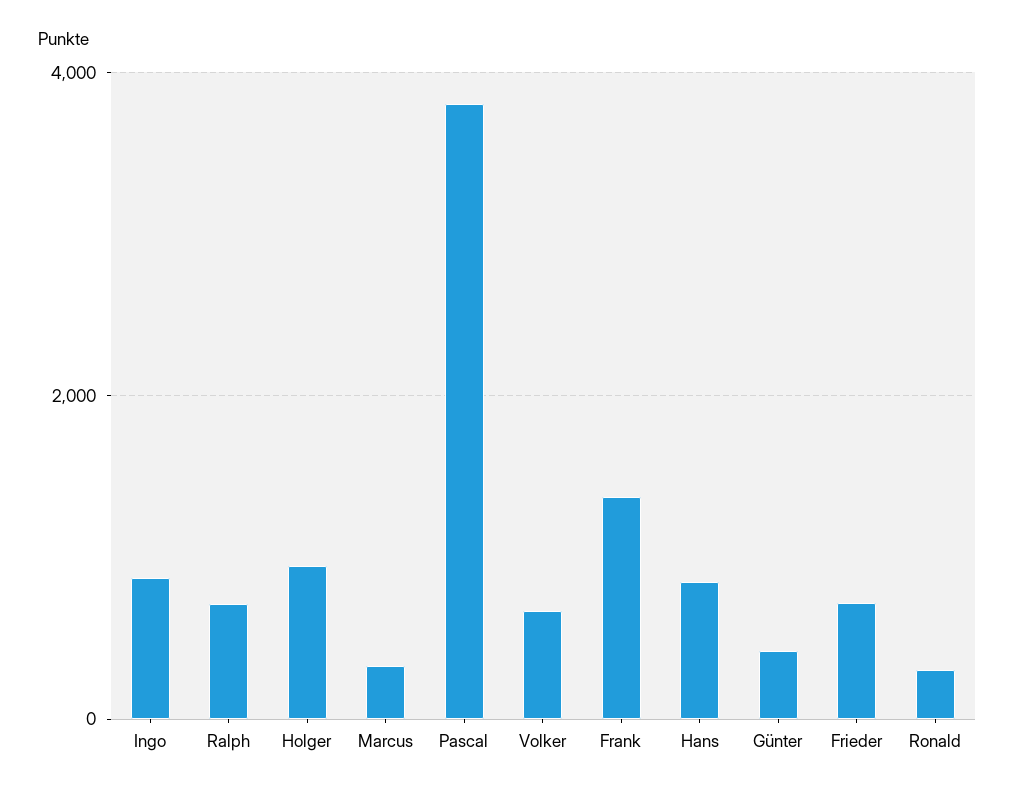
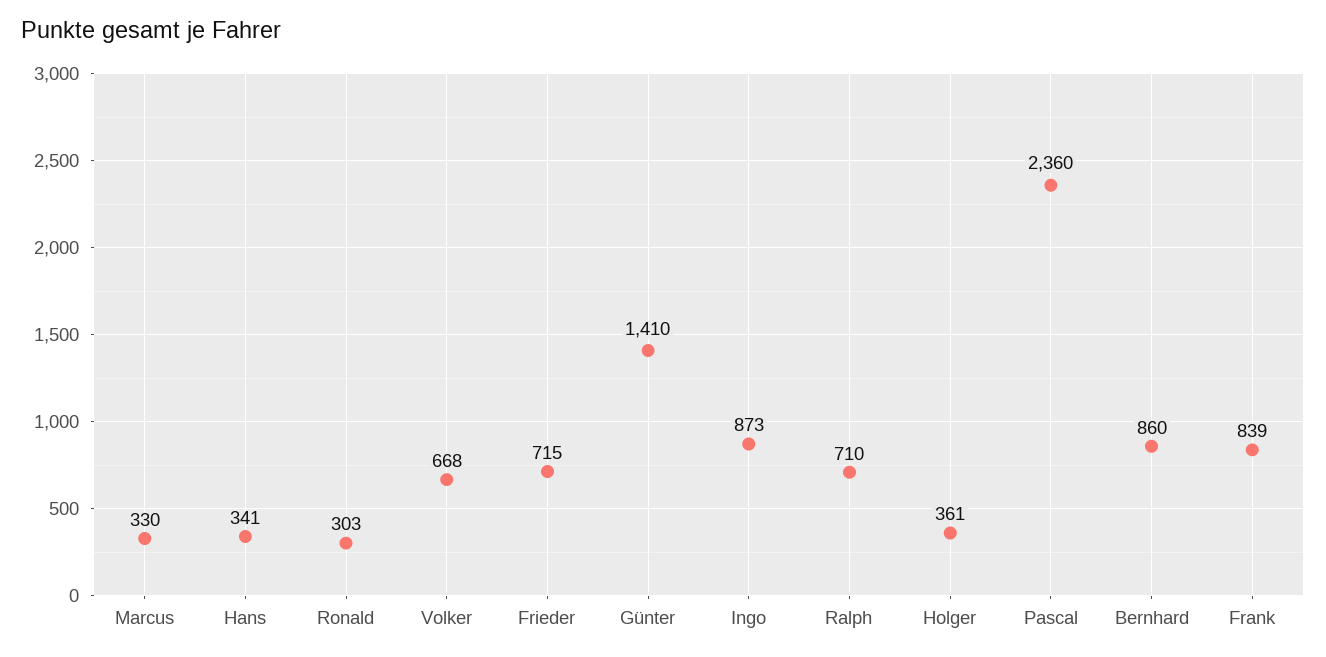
Holger: 1000 -> 361
Pascal: 3800 -> 2360
Frank: 1400 -> 839
Hans: 800 -> 341
Günter: 400 -> 1410
Bernhard: none -> 860

